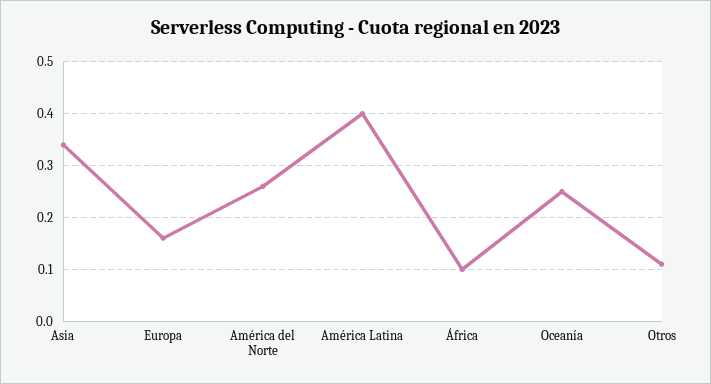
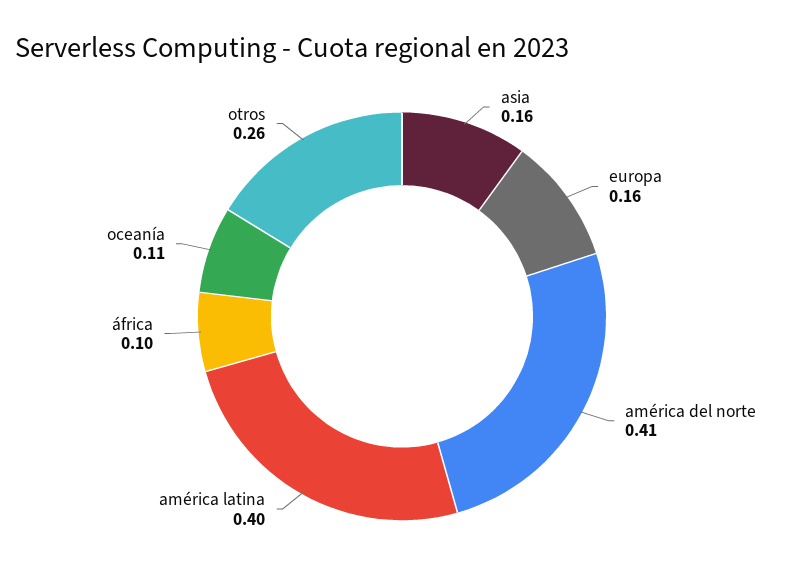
Asia: 0.35 -> 0.16
América del Norte: 0.25 -> 0.41
Oceanía: 0.25 -> 0.11
Otros: 0.1 -> 0.26

